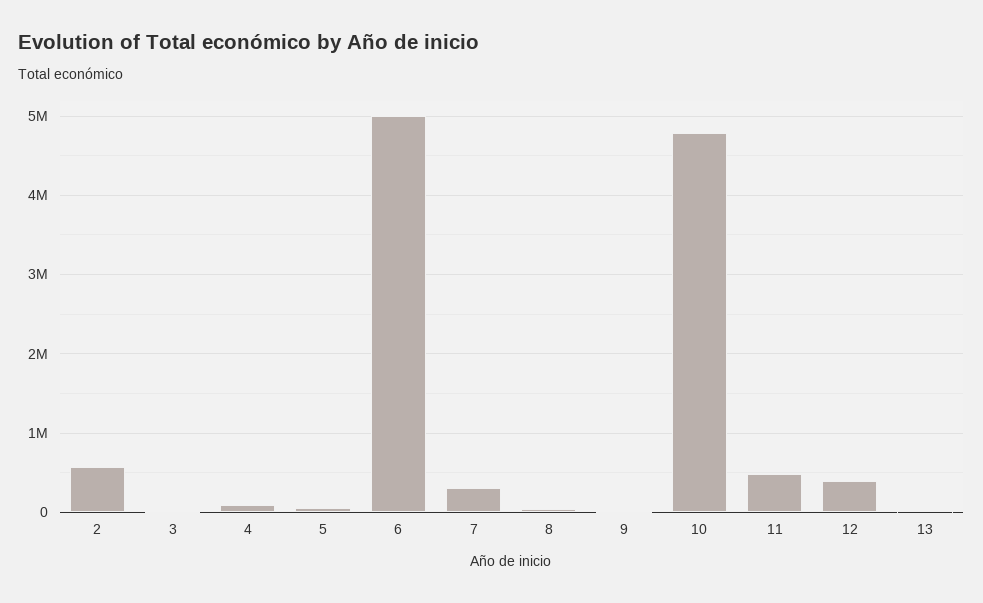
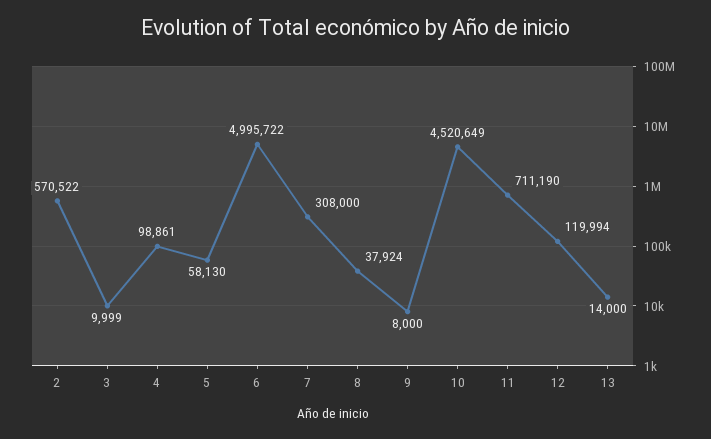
10: 4800000 -> 4520649
11: 500000 -> 711190
12: 400000 -> 119994

